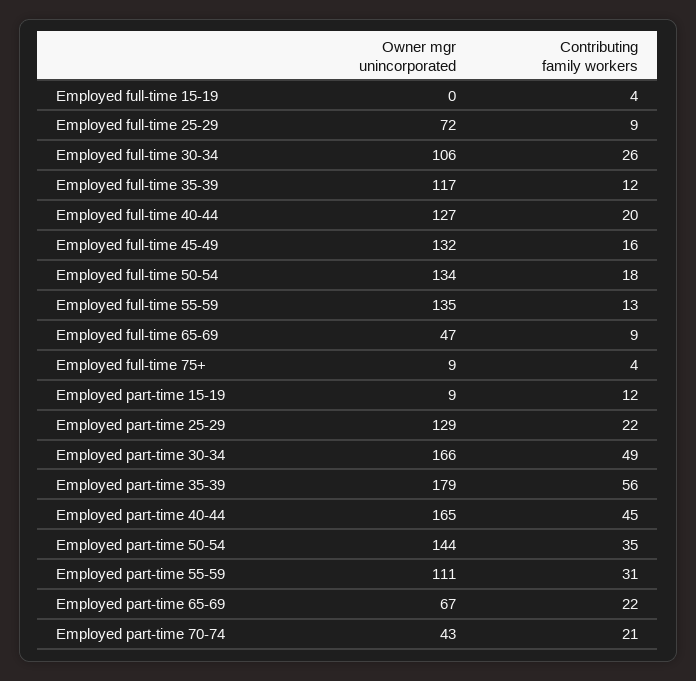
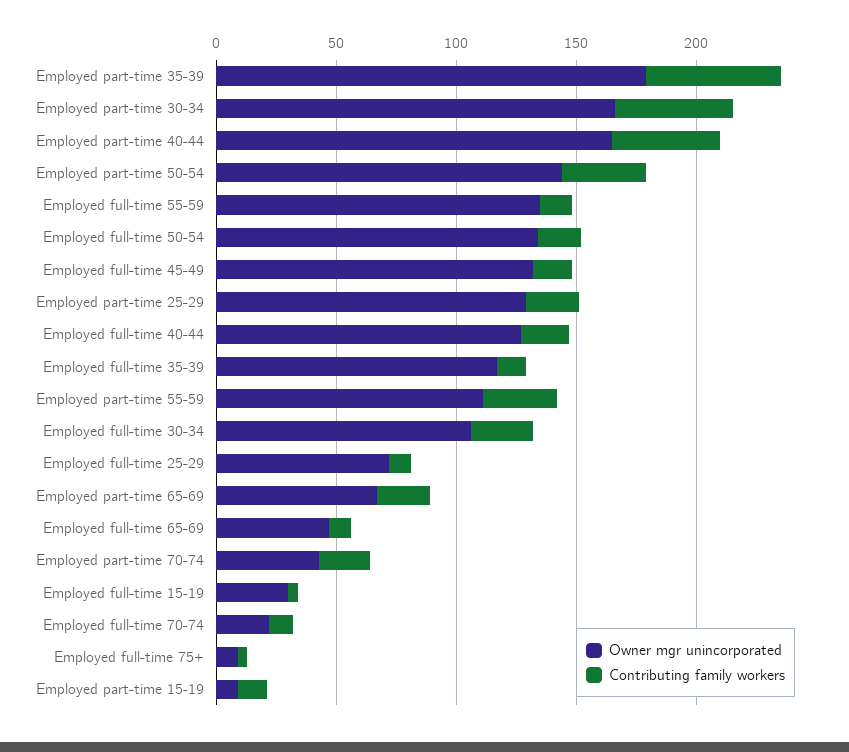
Owner mgr unincorporated, Employed full-time 15-19: 0 -> 30
Owner mgr unincorporated, Employed full-time 70-74: none -> 20
Contributing family workers, Employed full-time 70-74: none -> 10

